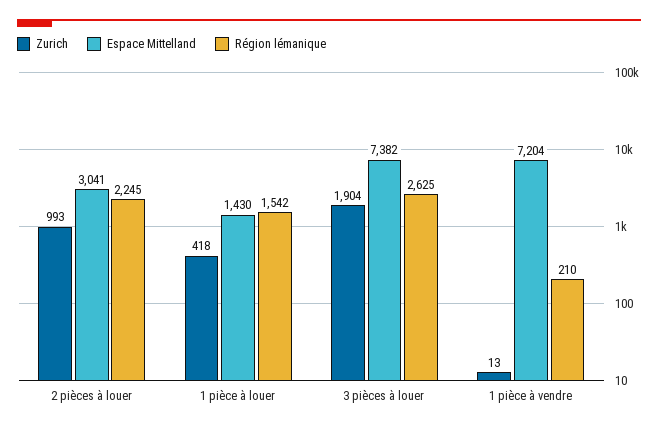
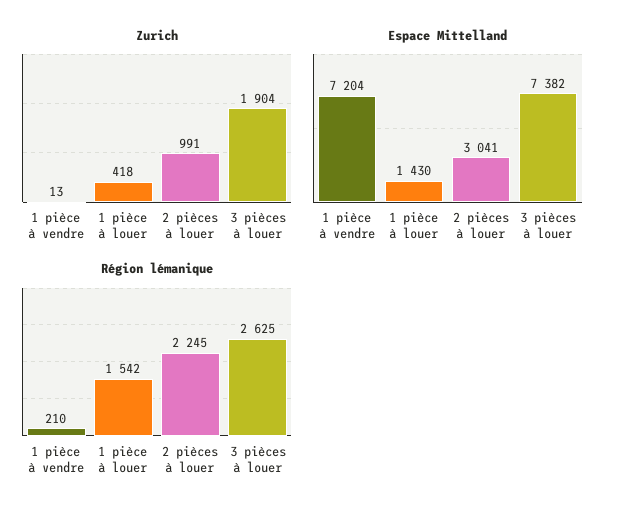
Zurich, 2 pièces à louer: 993 -> 991

